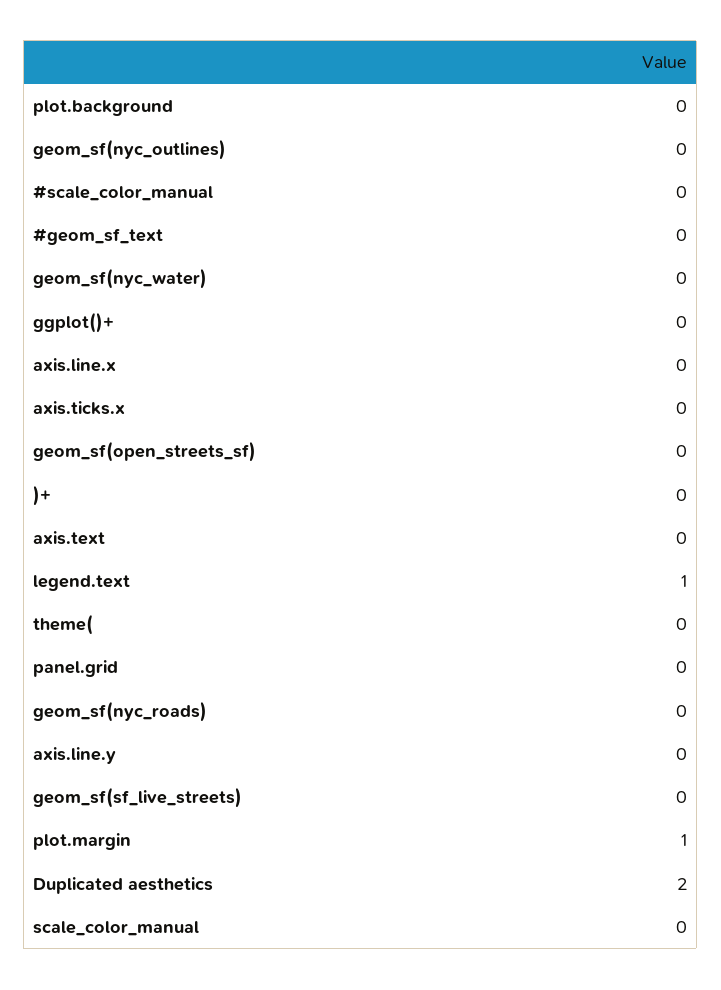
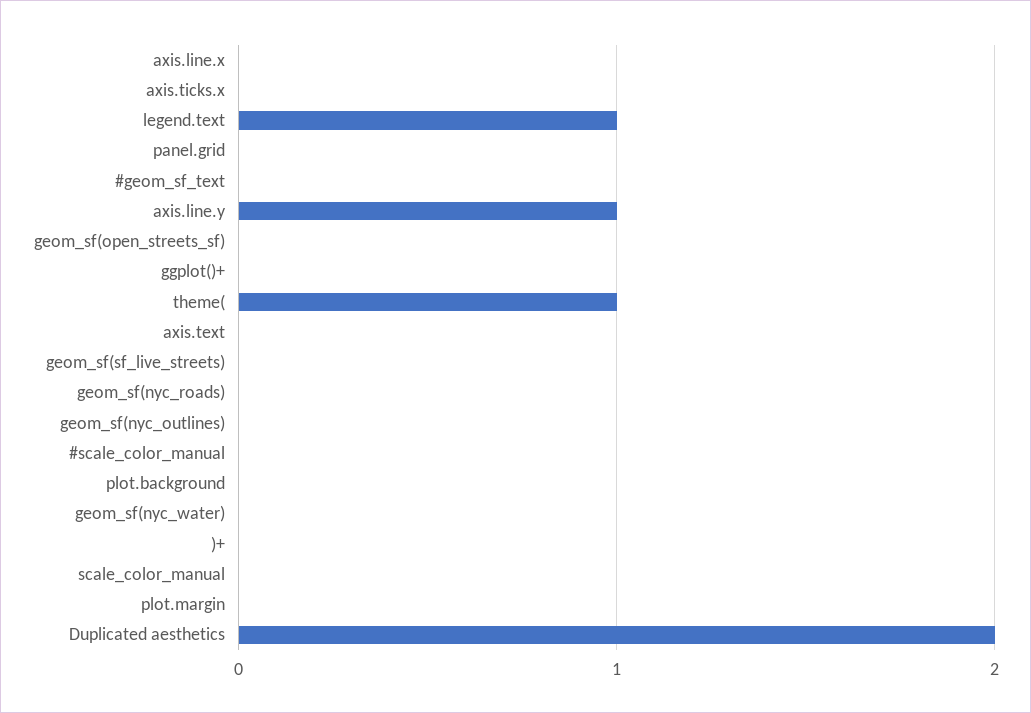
theme(: 0 -> 1
axis.line.y: 0 -> 1
plot.margin: 1 -> 0

